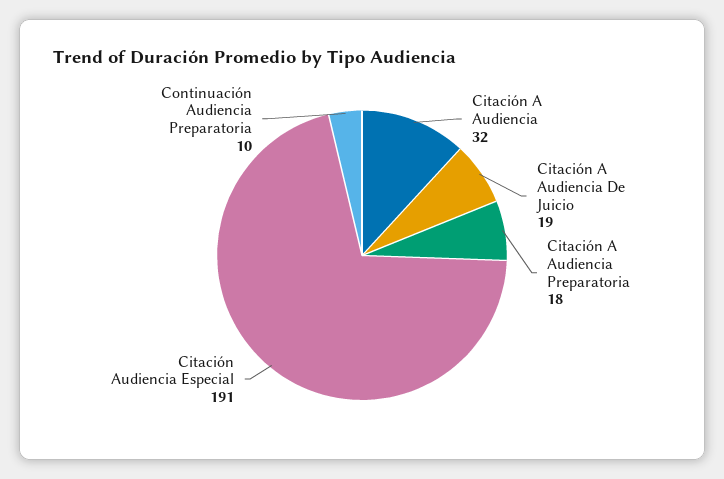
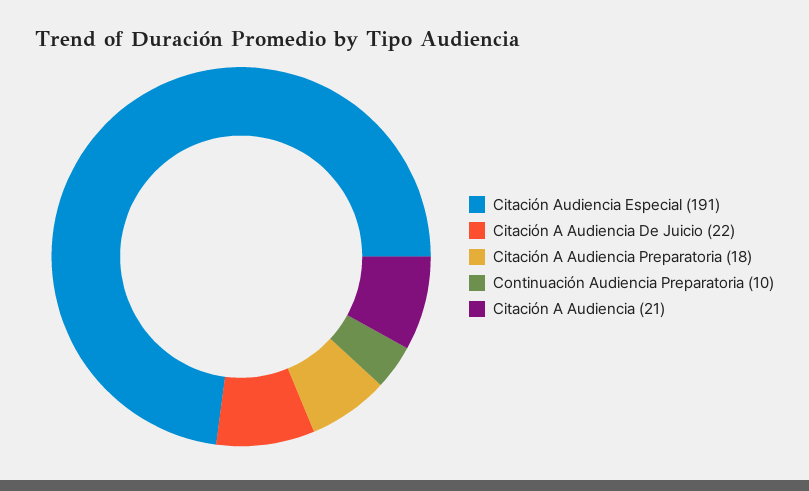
Citación A Audiencia: 32 -> 21
Citación A Audiencia De Juicio: 19 -> 22

